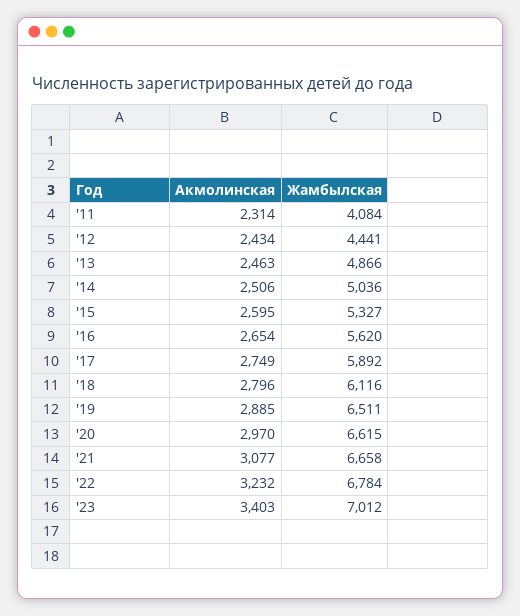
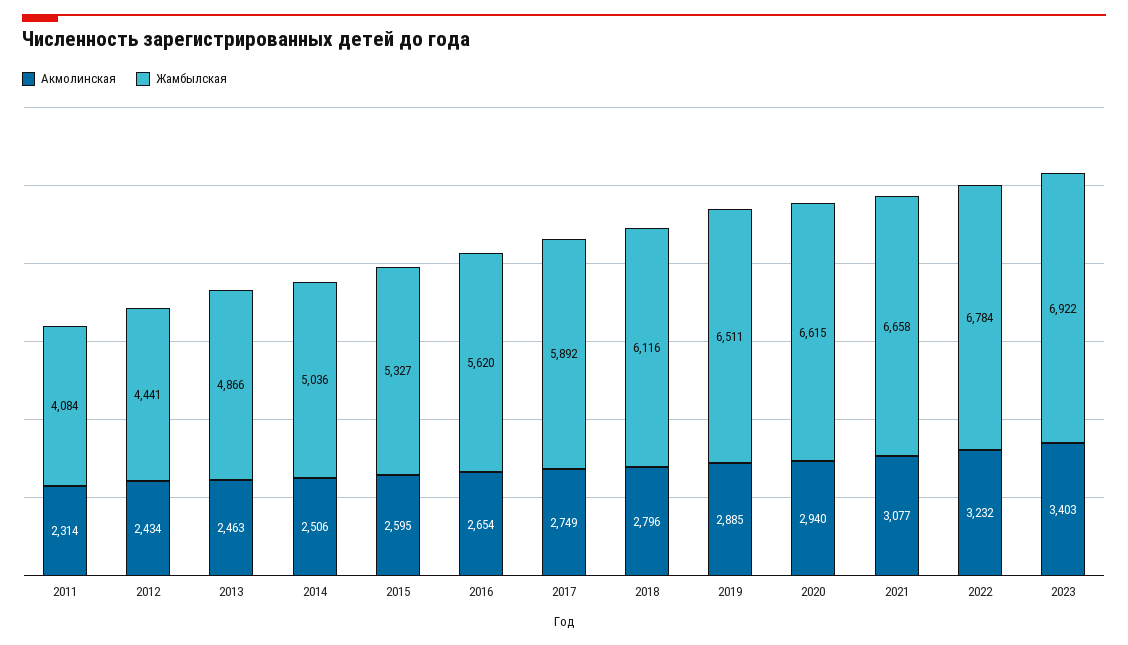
Акмолинская, '20: 2970 -> 2940
Жамбылская, '23: 7012 -> 6922

